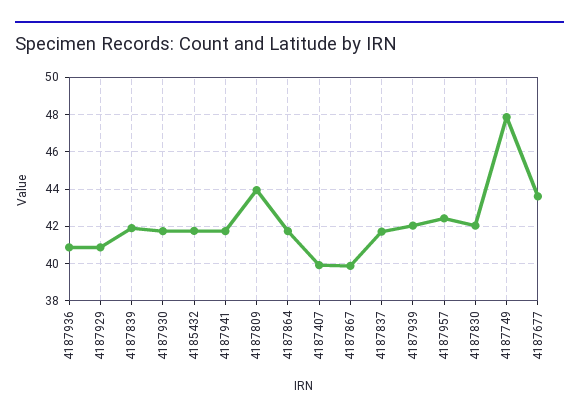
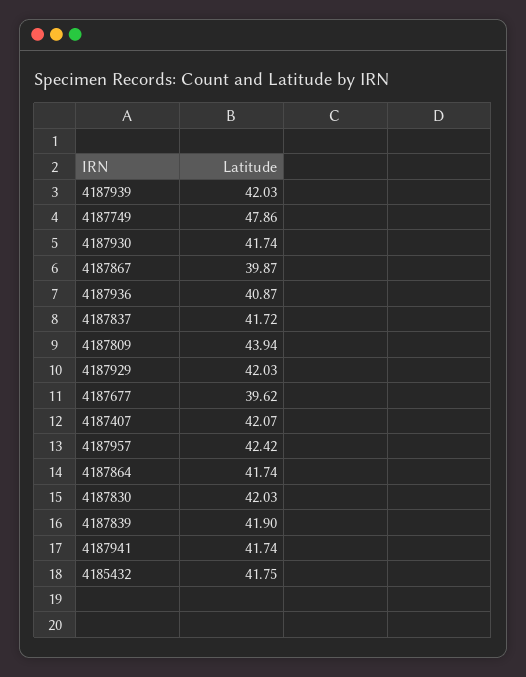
4187929: 41 -> 42.03
4187407: 40 -> 42.07
4187677: 43.5 -> 39.62

